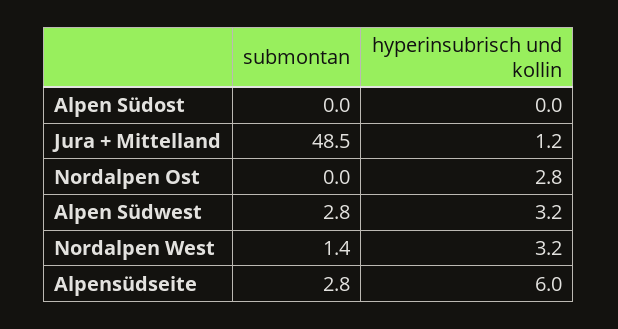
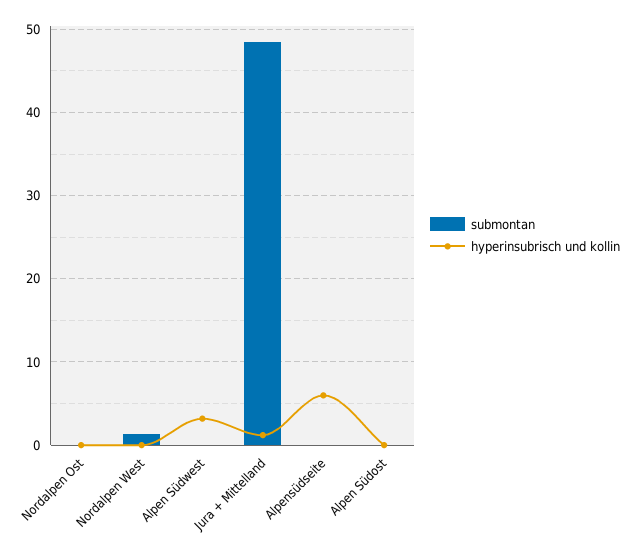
hyperinsubrisch und kollin, Nordalpen Ost: 2.8 -> 0
submontan, Alpen Südwest: 2.8 -> 0
hyperinsubrisch und kollin, Nordalpen West: 3.2 -> 0
submontan, Alpensüdseite: 2.8 -> 0

